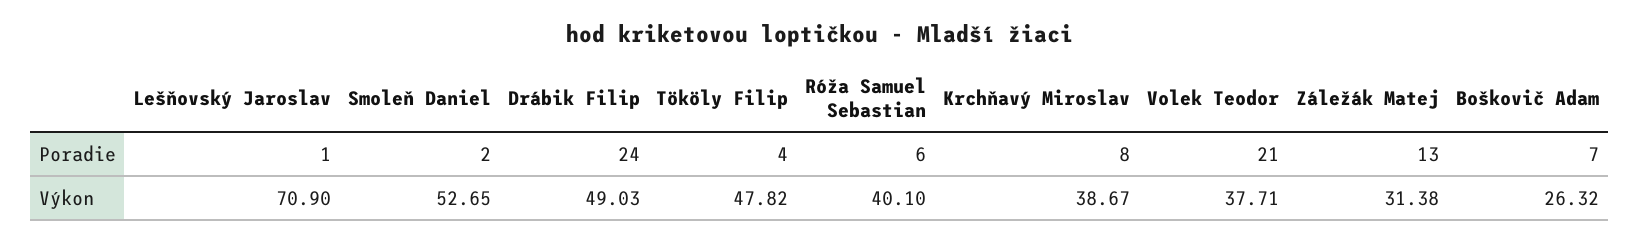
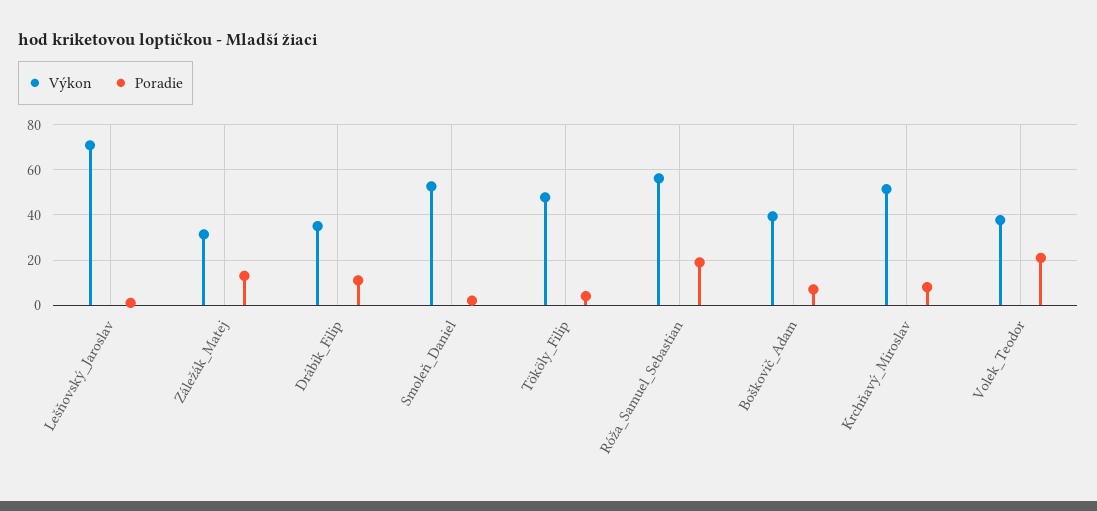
Poradie, Drábik Filip: 24 -> 10
Poradie, Róža Samuel Sebastian: 6 -> 20
Výkon, Drábik Filip: 49.03 -> 35
Výkon, Róža Samuel Sebastian: 40.1 -> 55
Výkon, Krchňavý Miroslav: 38.67 -> 50
Výkon, Boškovič Adam: 26.32 -> 40

